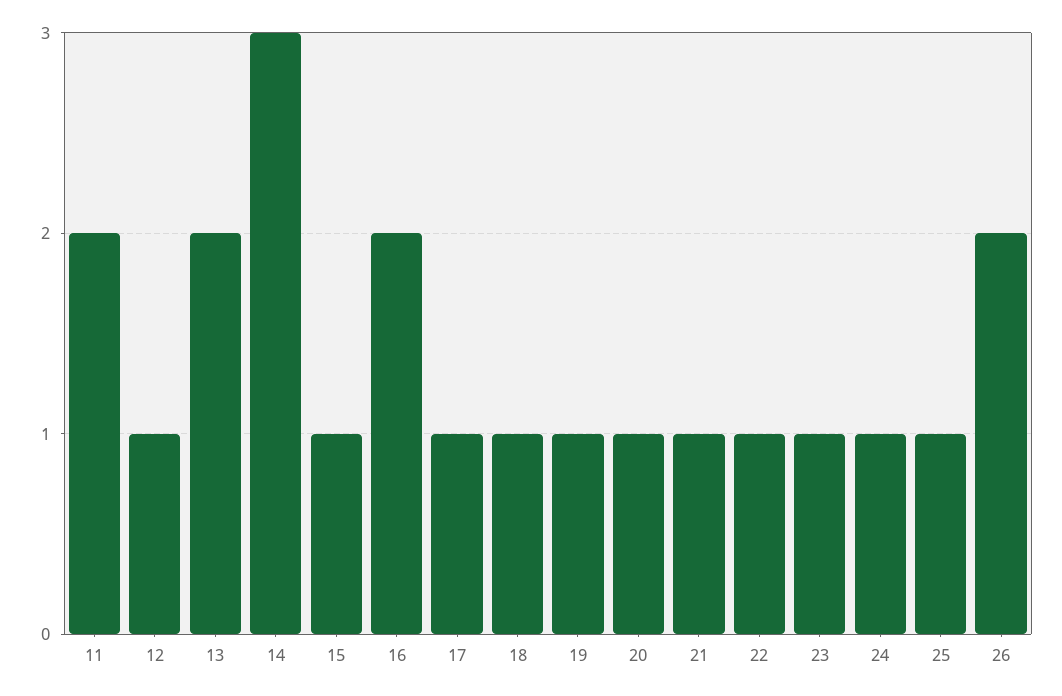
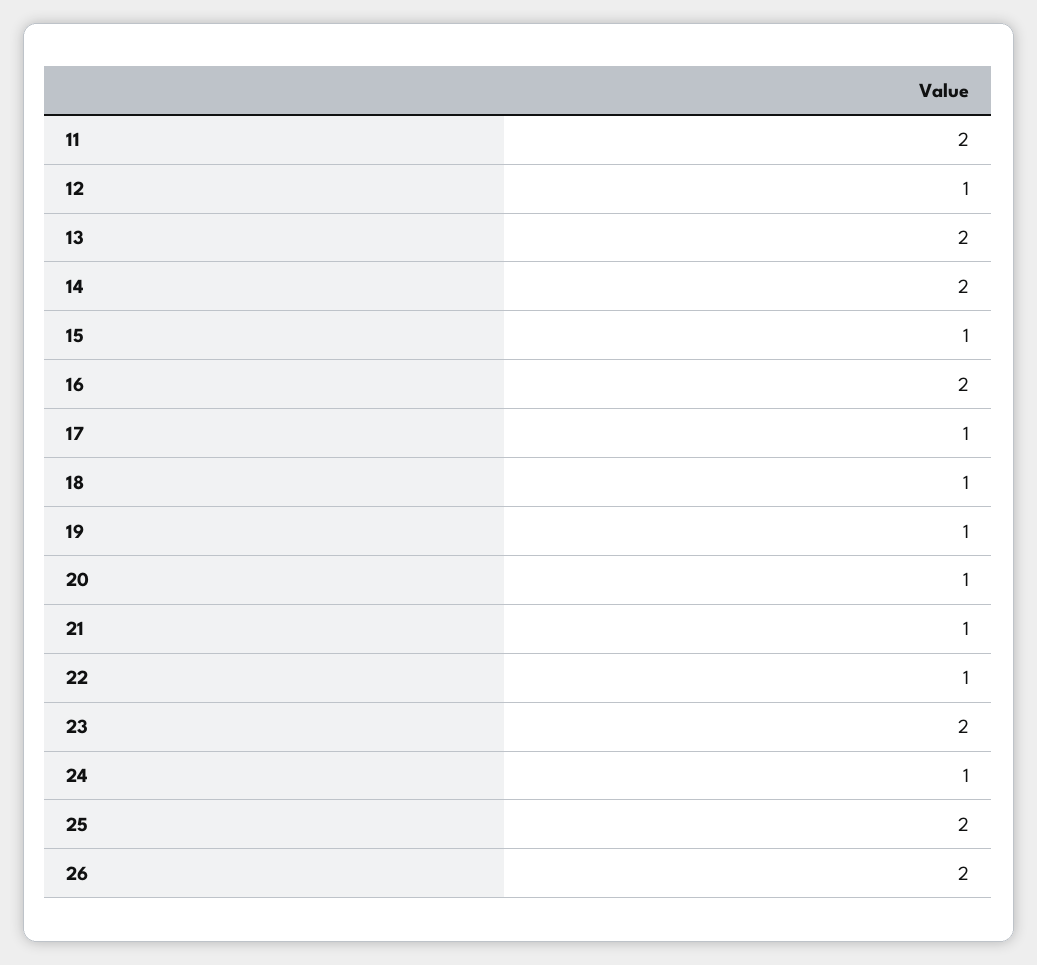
14: 3 -> 2
23: 1 -> 2
25: 1 -> 2

